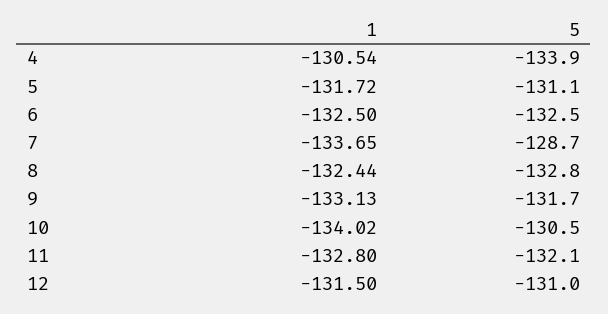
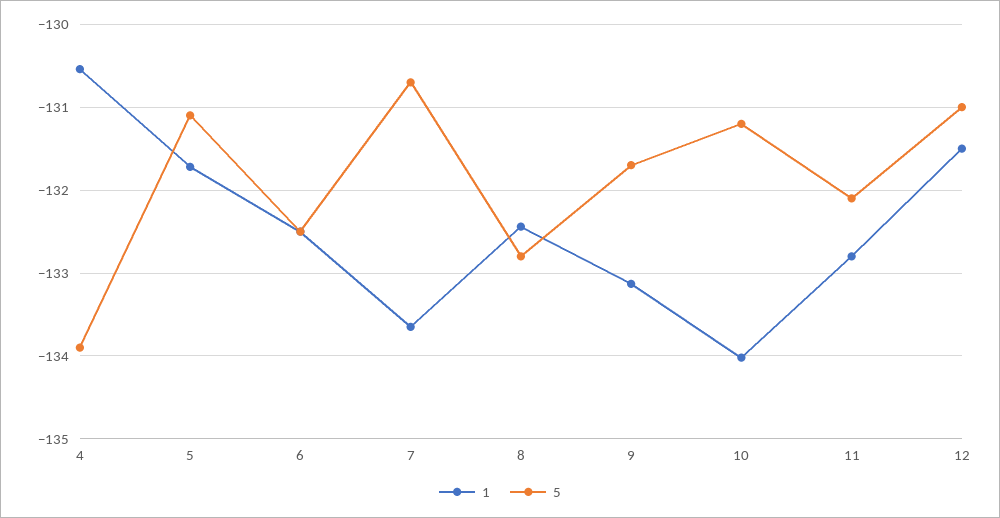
5, 7: -128.7 -> -130.7
5, 10: -130.5 -> -131.2

